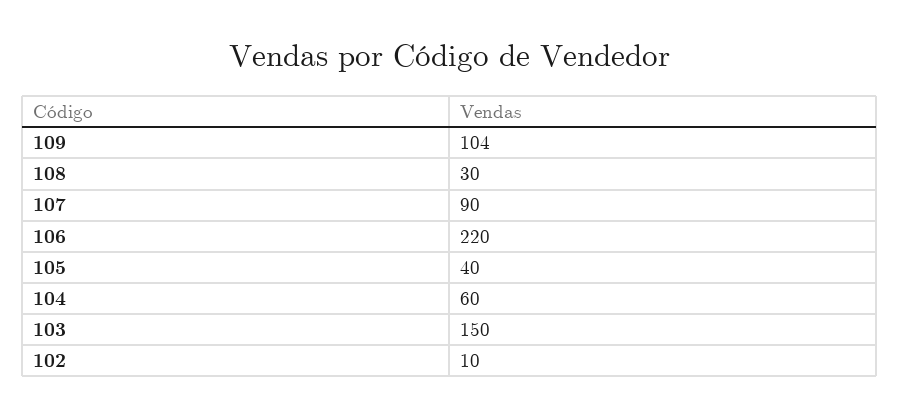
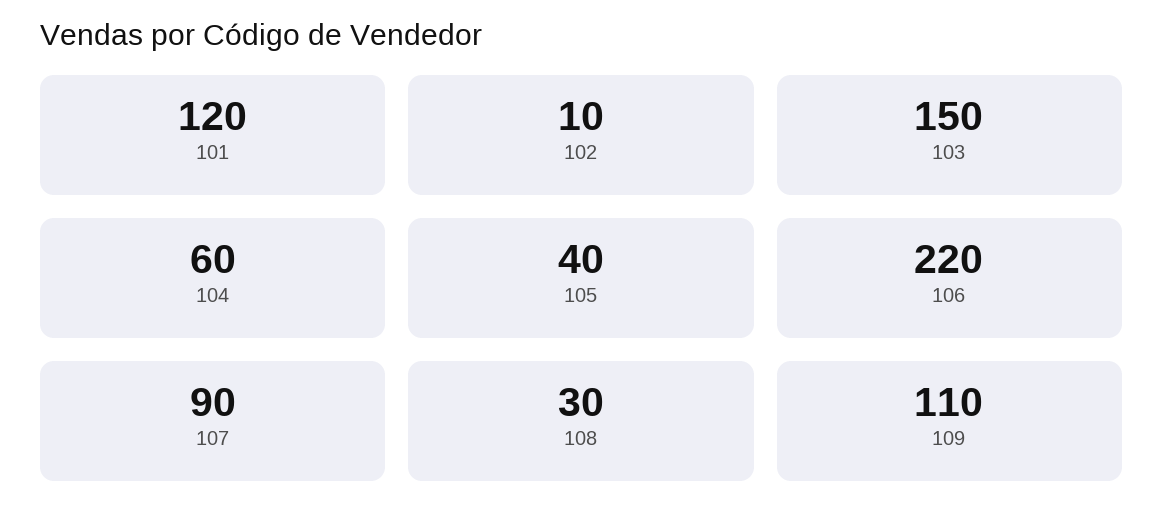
109: 104 -> 110
101: none -> 120

